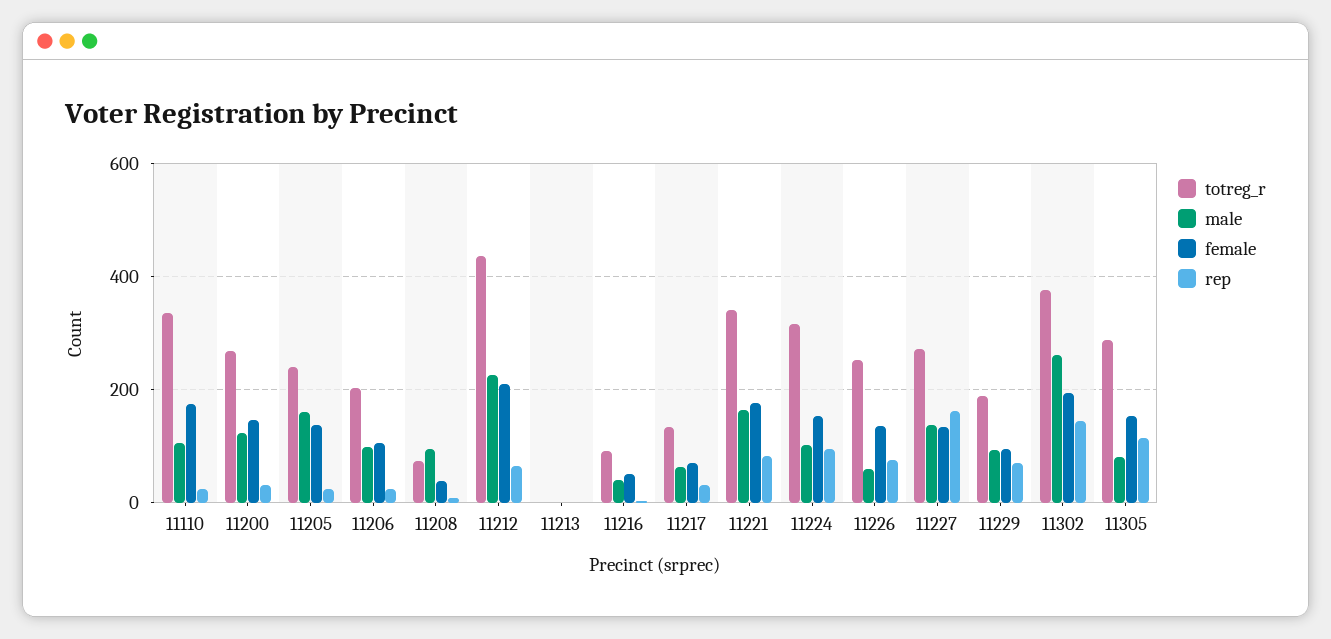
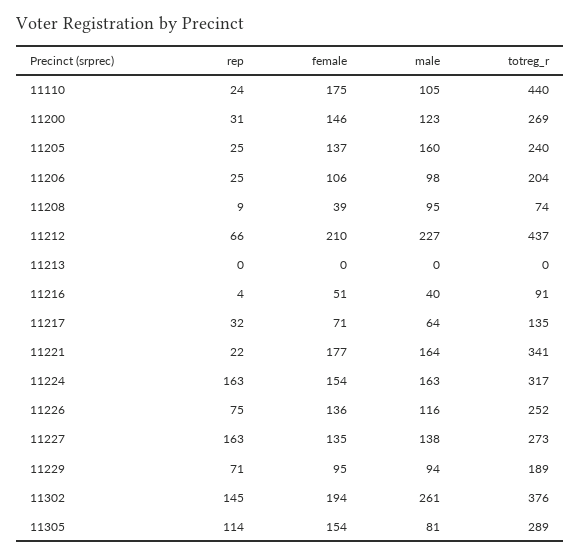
totreg_r, 11110: 340 -> 440
rep, 11221: 80 -> 22
male, 11224: 100 -> 163
rep, 11224: 100 -> 163
male, 11226: 60 -> 116

